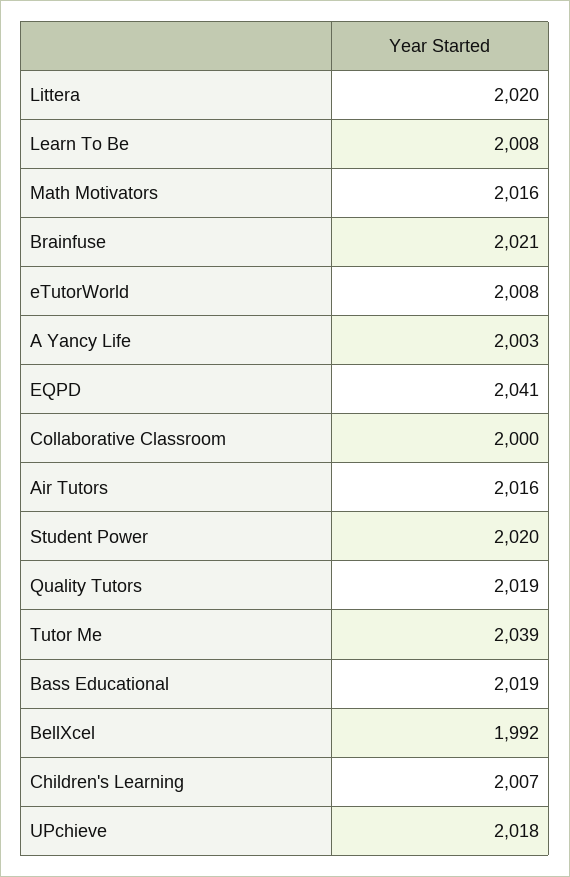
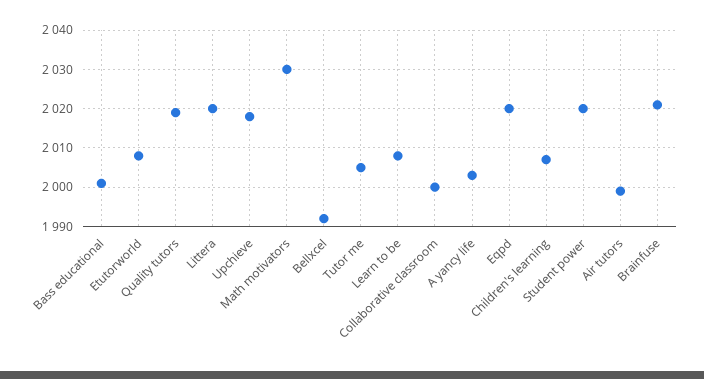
Math Motivators: 2016 -> 2030
EQPD: 2041 -> 2020
Air Tutors: 2016 -> 2000
Tutor Me: 2039 -> 2005
Bass Educational: 2019 -> 2000

